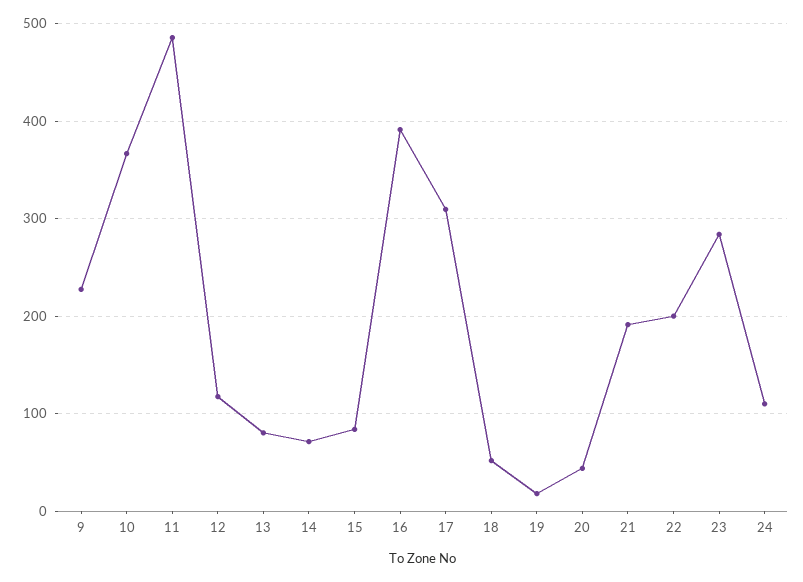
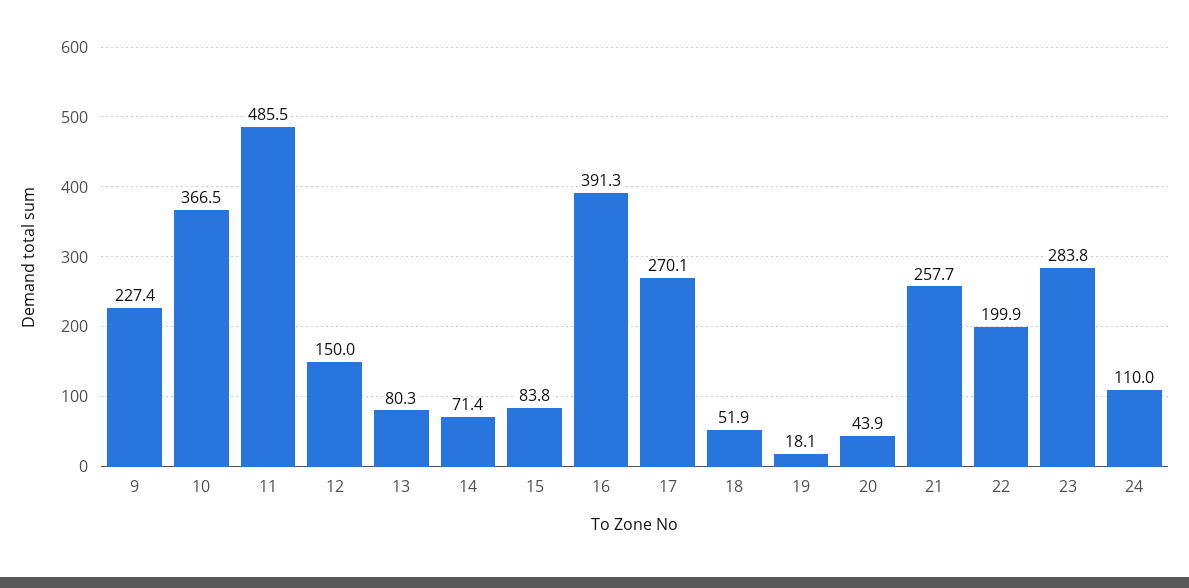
12: 120 -> 150
17: 310 -> 270.1
21: 190 -> 257.7

